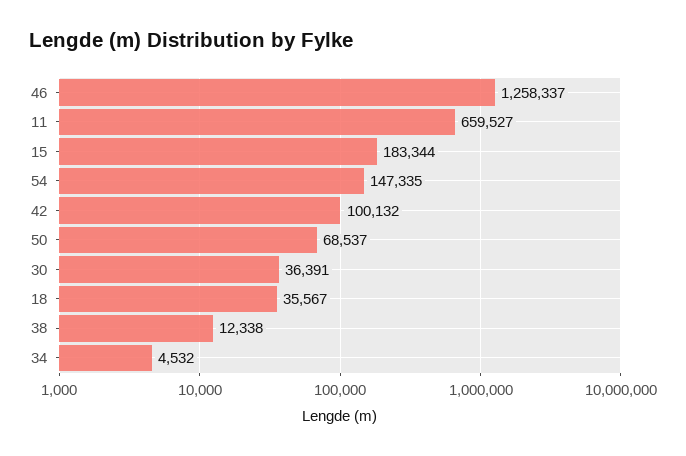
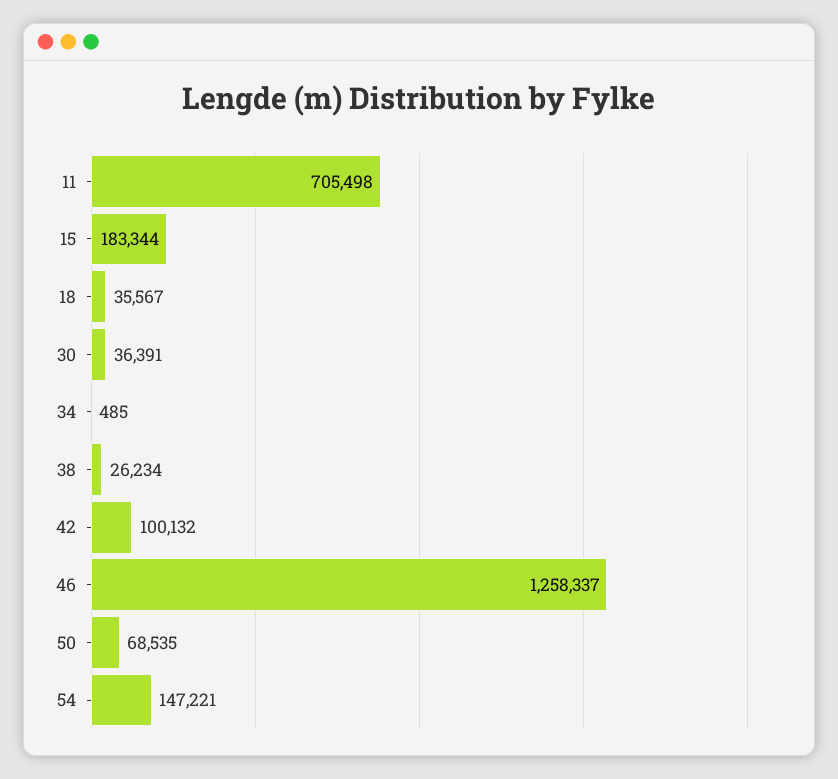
11: 659527 -> 705498
54: 147335 -> 147221
50: 68537 -> 68535
38: 12338 -> 26234
34: 4532 -> 485

